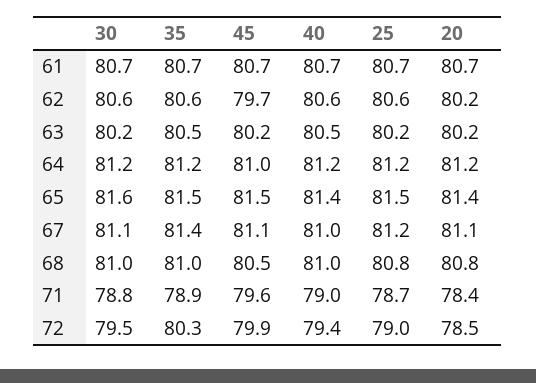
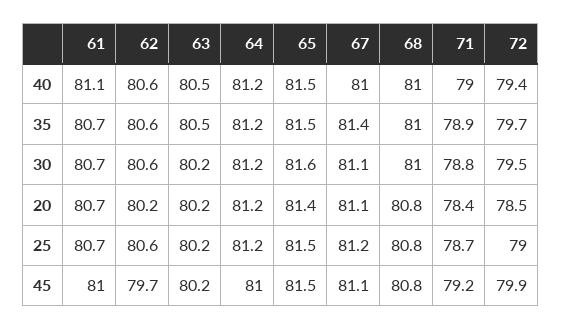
45, 61: 80.7 -> 81
40, 61: 80.7 -> 81.1
40, 65: 81.4 -> 81.5
45, 68: 80.5 -> 80.8
45, 71: 79.6 -> 79.2
35, 72: 80.3 -> 79.7

